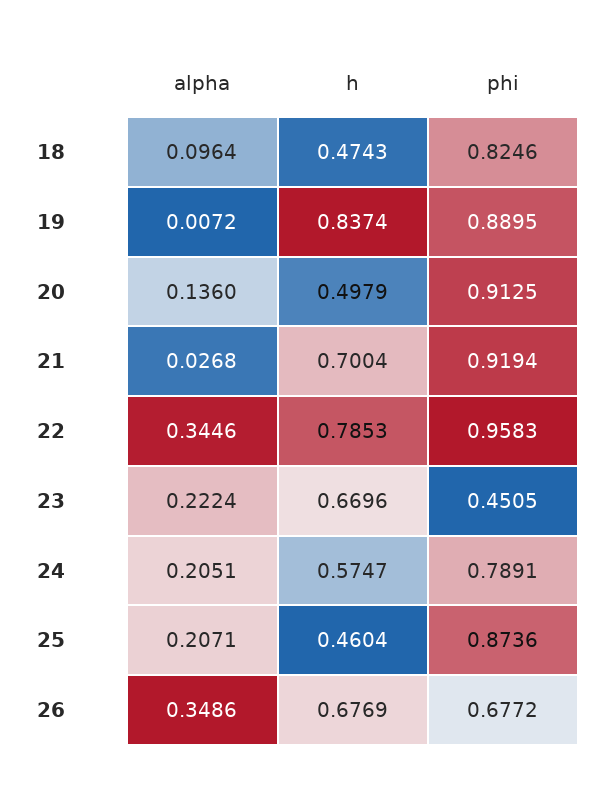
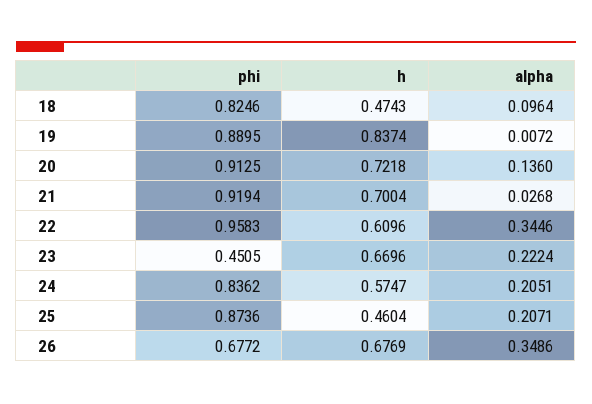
h, 20: 0.4979 -> 0.7218
h, 22: 0.7853 -> 0.6096
phi, 24: 0.7891 -> 0.8362

